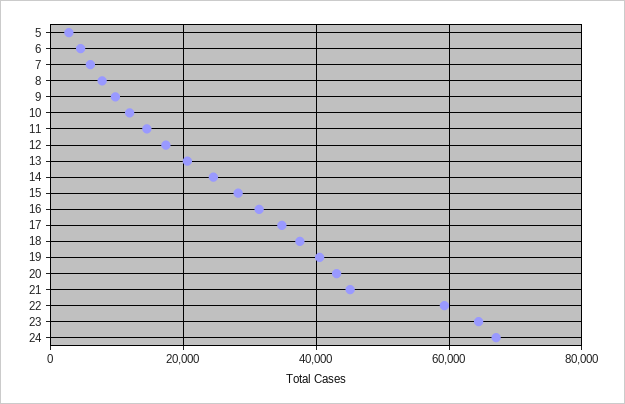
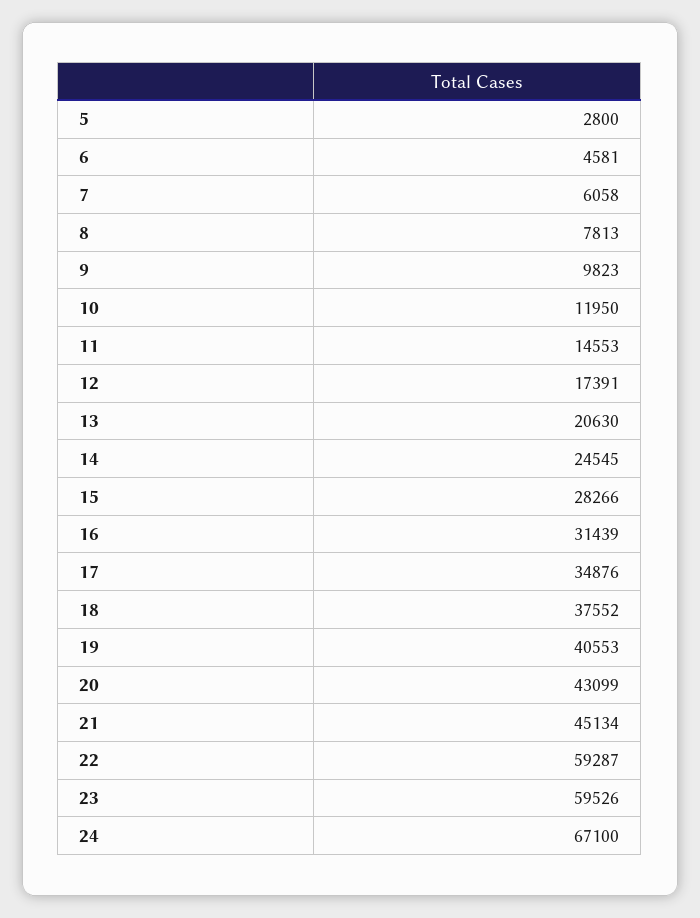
23: 64000 -> 59526

